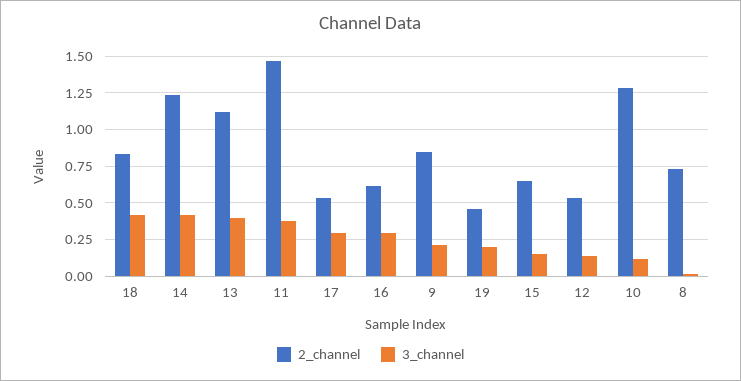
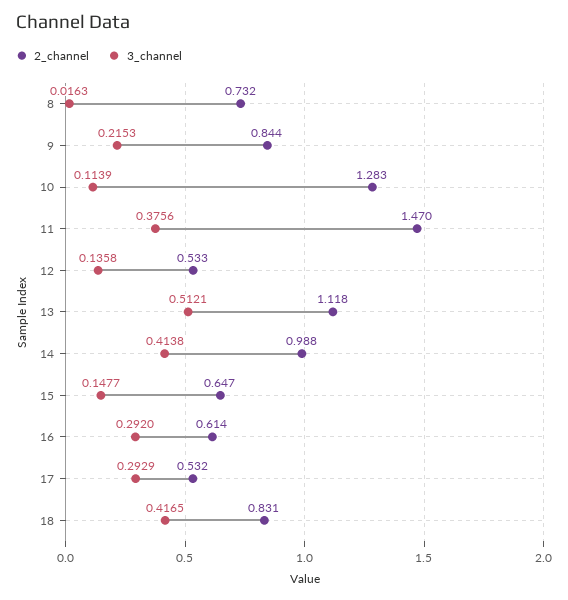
2_channel, 14: 1.25 -> 0.988
3_channel, 13: 0.4 -> 0.5121
2_channel, 19: 0.45 -> none
3_channel, 19: 0.2 -> none

